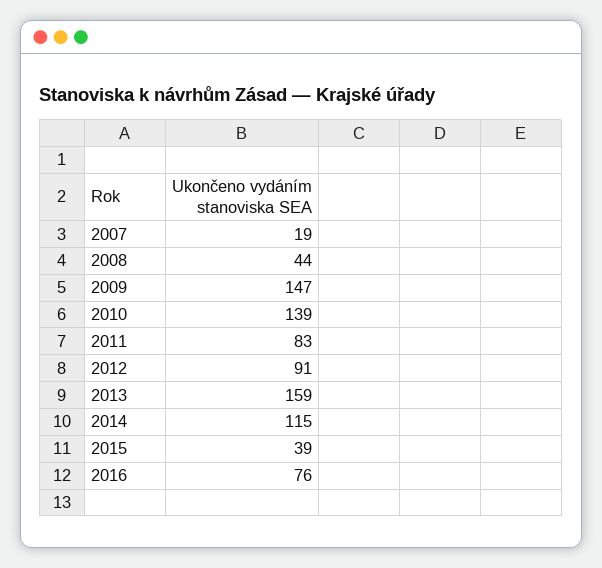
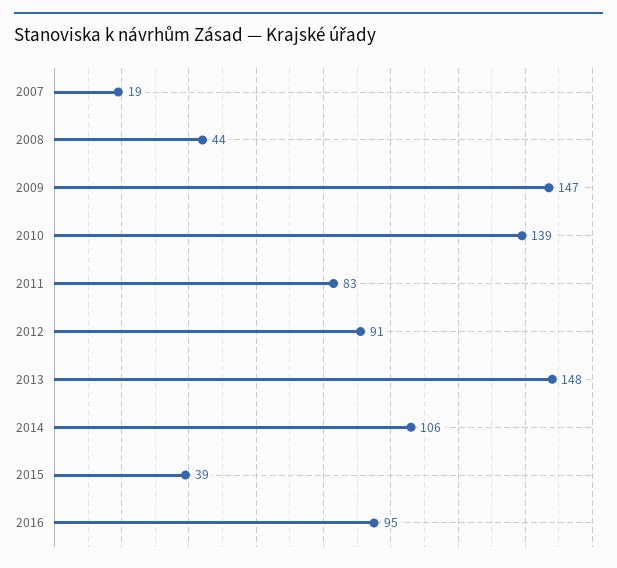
2013: 159 -> 148
2014: 115 -> 106
2016: 76 -> 95

